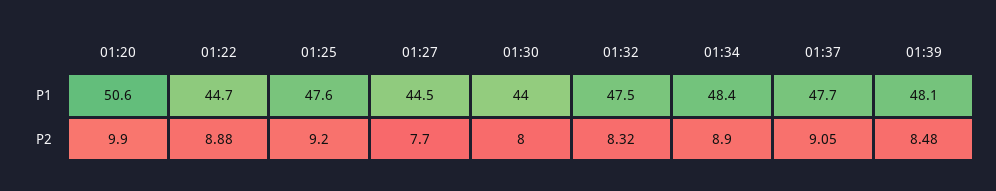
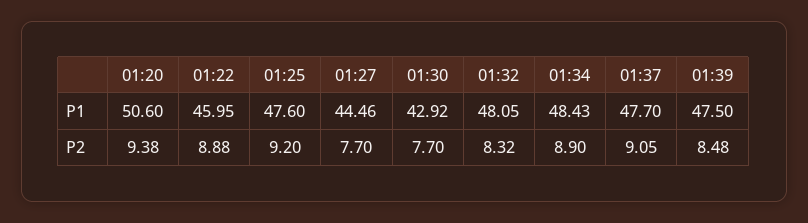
01:22, P1: 44.7 -> 45.95
01:30, P1: 44 -> 42.92
01:32, P1: 47.5 -> 48.05
01:39, P1: 48.1 -> 47.5
01:20, P2: 9.9 -> 9.38
01:30, P2: 8 -> 7.7

